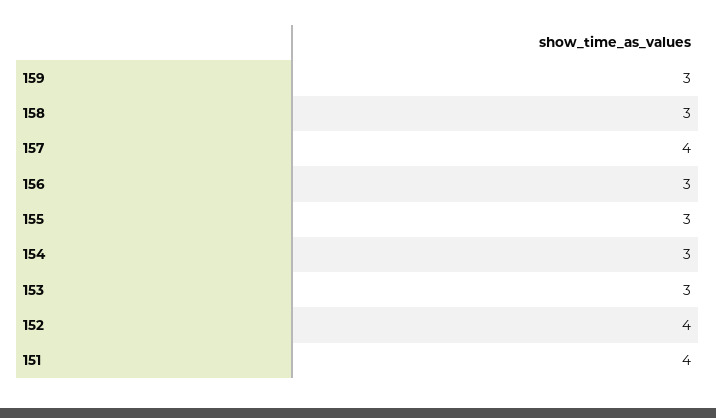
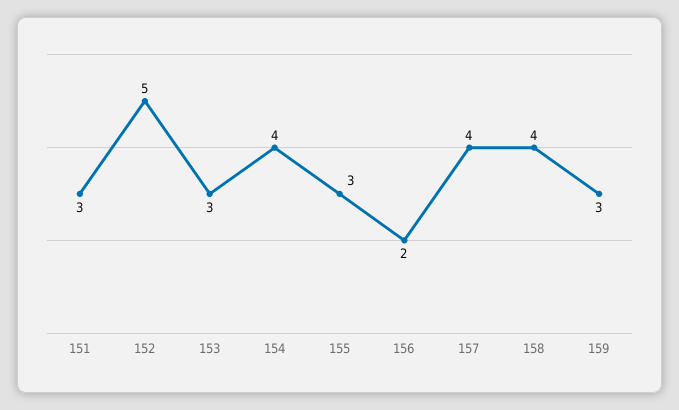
158: 3 -> 4
156: 3 -> 2
154: 3 -> 4
152: 4 -> 5
151: 4 -> 3

